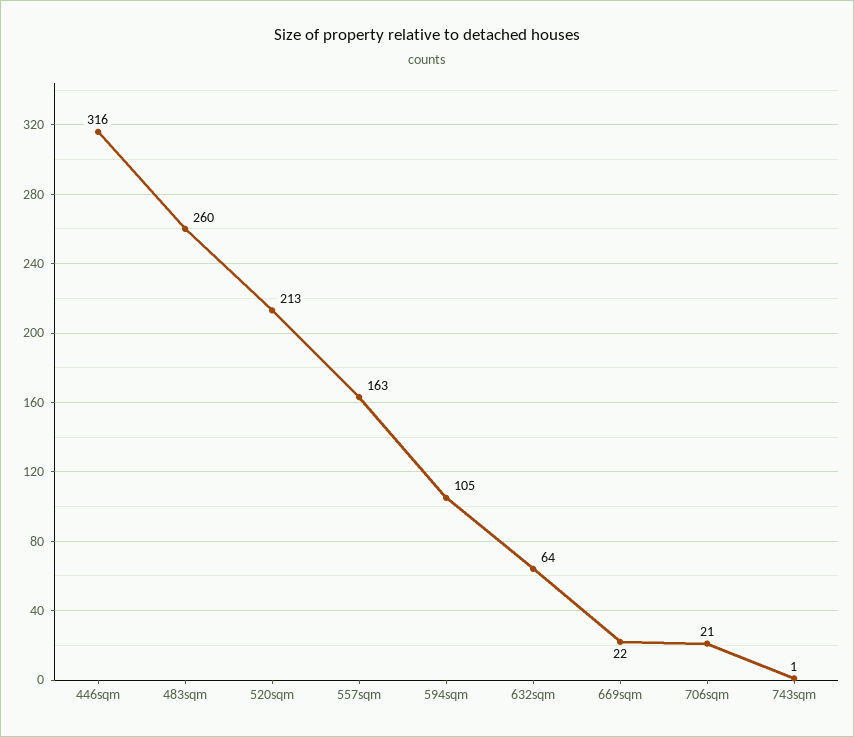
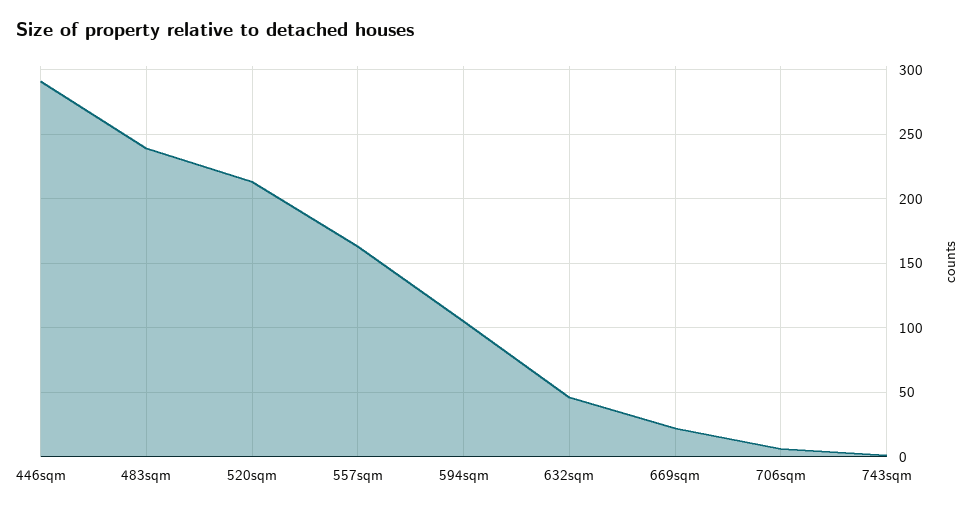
446sqm: 316 -> 290
483sqm: 260 -> 240
632sqm: 64 -> 45
706sqm: 21 -> 5

